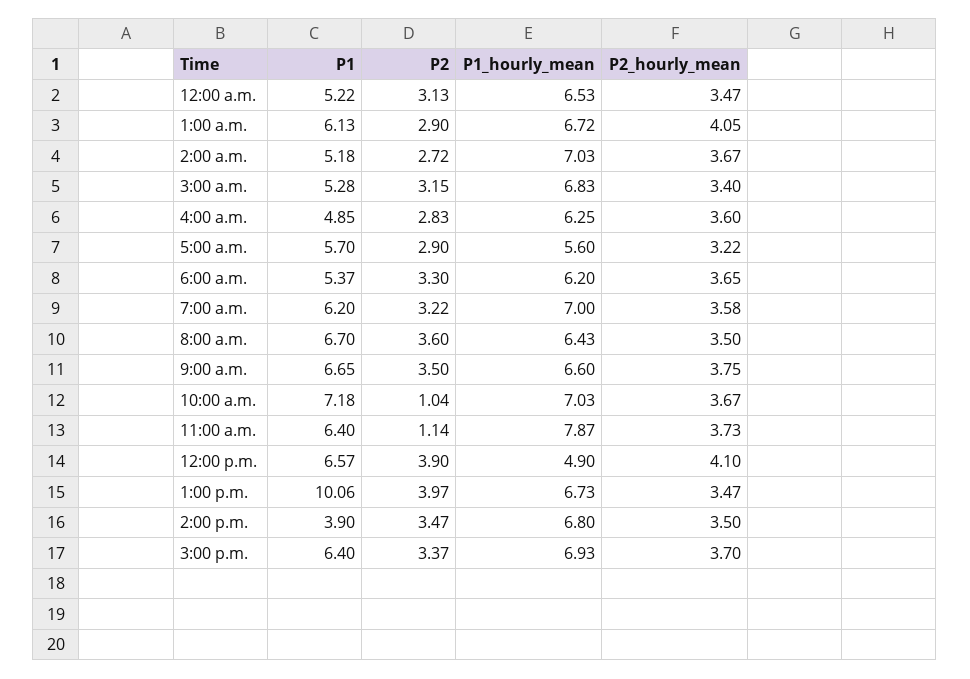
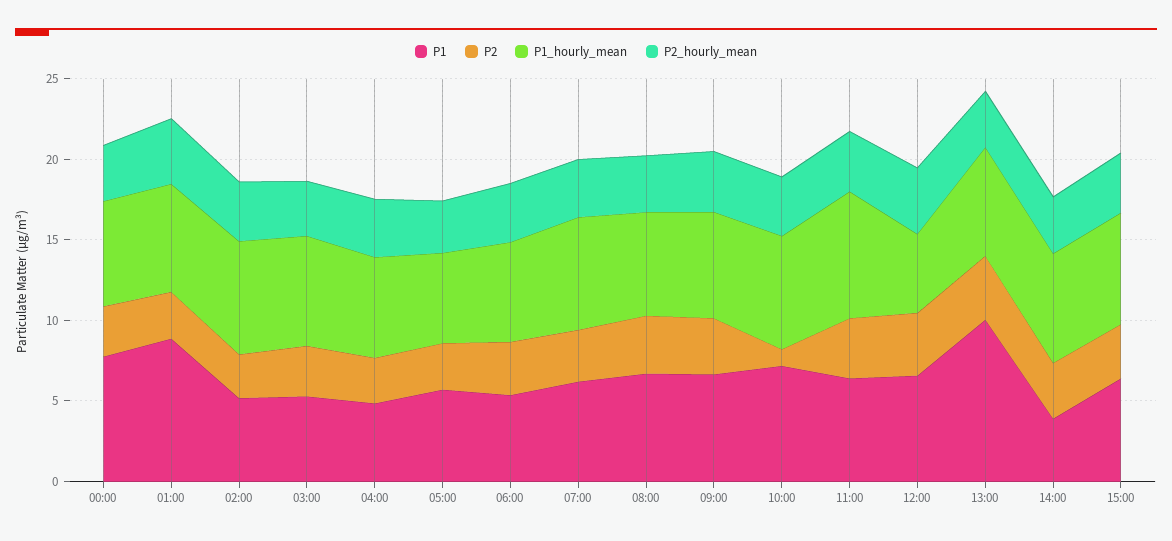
P1, 12:00 a.m.: 5.22 -> 8
P1, 1:00 a.m.: 6.13 -> 9
P2, 11:00 a.m.: 1.14 -> 4

